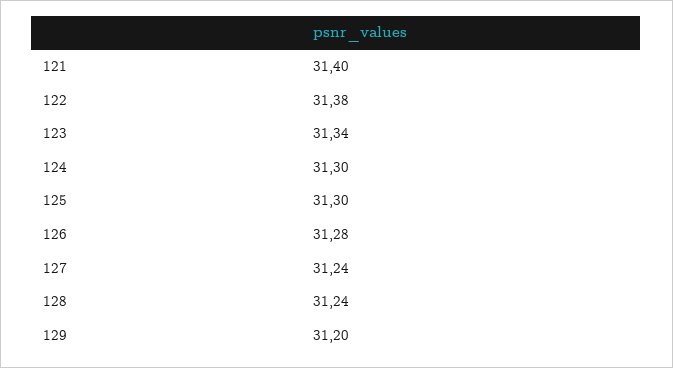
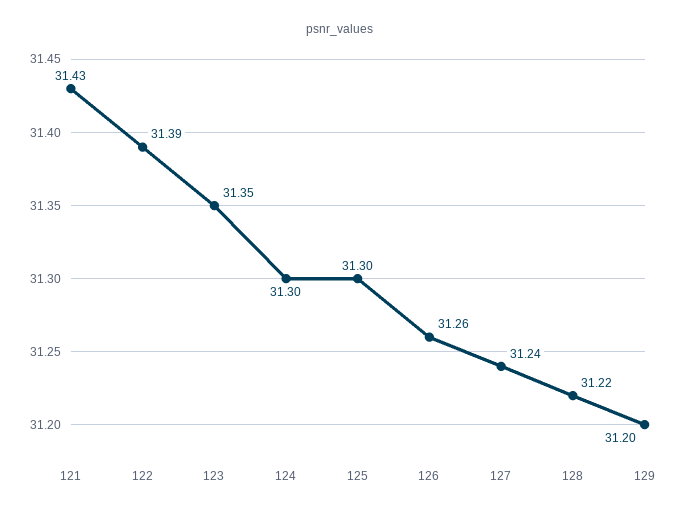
121: 31.4 -> 31.43
122: 31.38 -> 31.39
123: 31.34 -> 31.35
126: 31.28 -> 31.26
128: 31.24 -> 31.22

